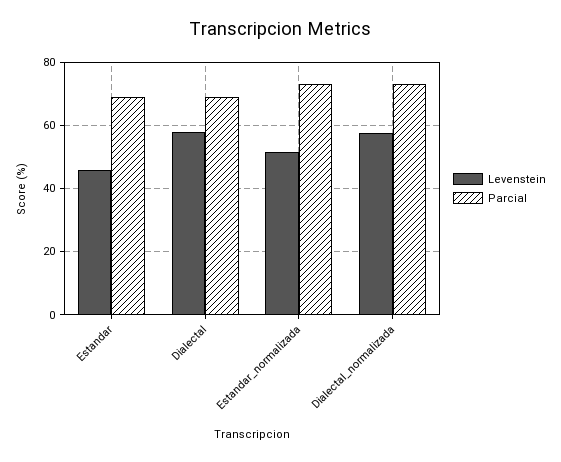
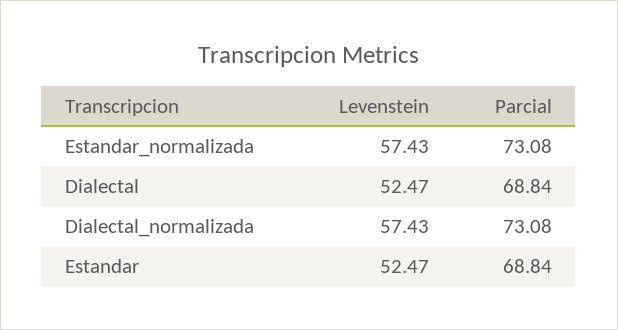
Levenstein, Estandar: 46 -> 52.47
Levenstein, Dialectal: 58 -> 52.47
Levenstein, Estandar_normalizada: 52 -> 57.43

